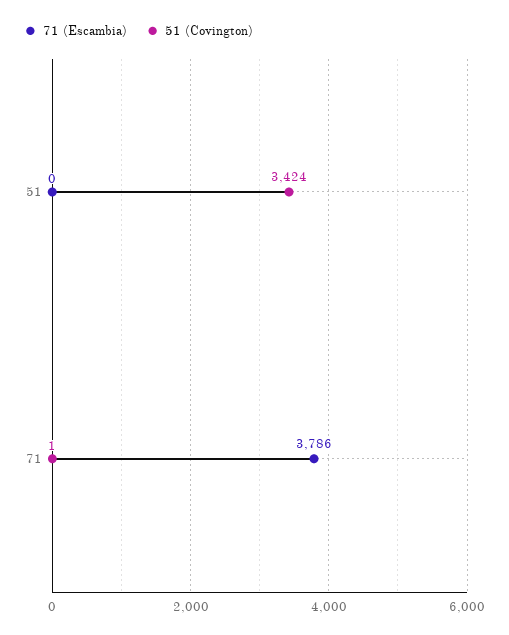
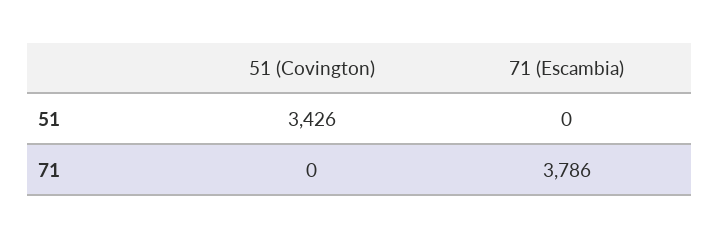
51 (Covington), 51: 3424 -> 3426
51 (Covington), 71: 1 -> 0

